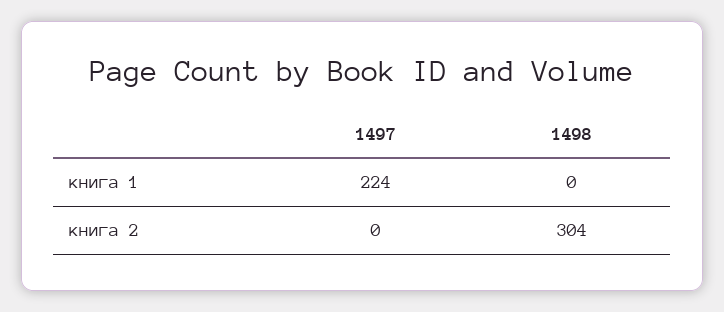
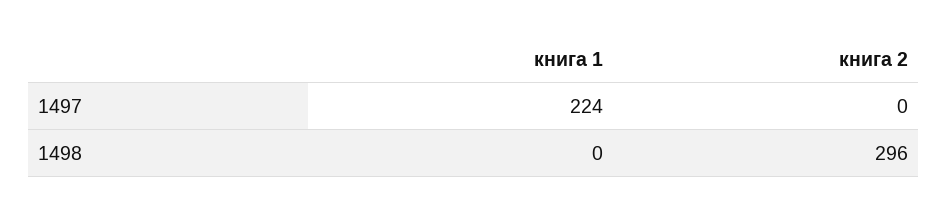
1498, книга 2: 304 -> 296

